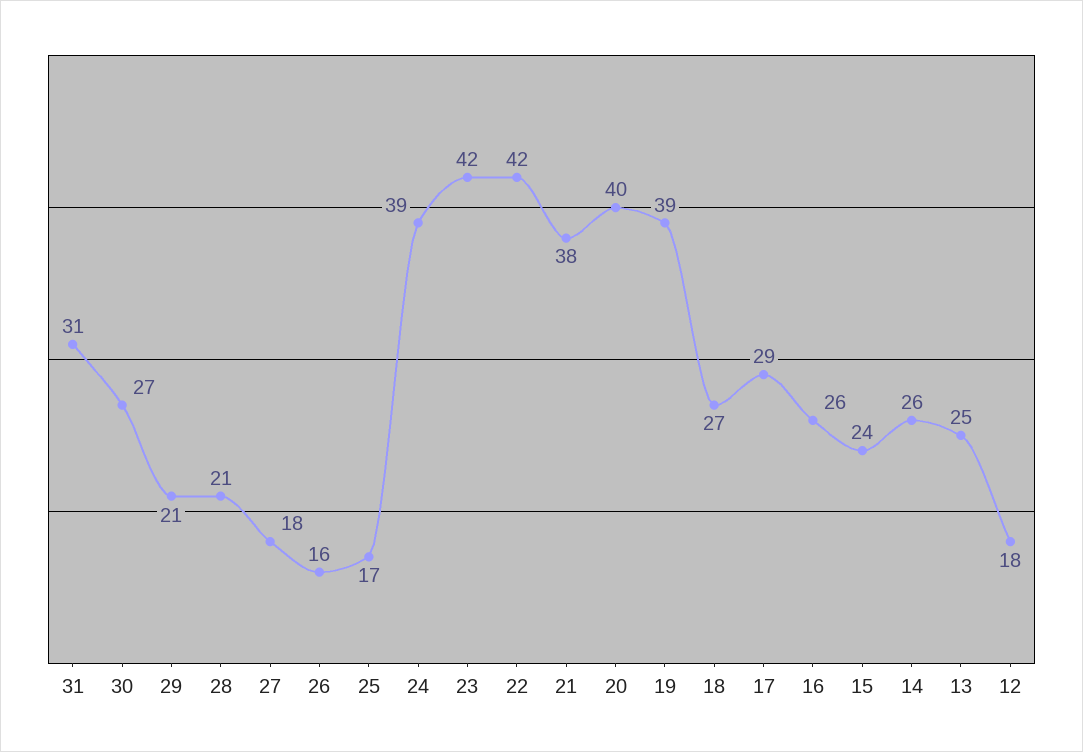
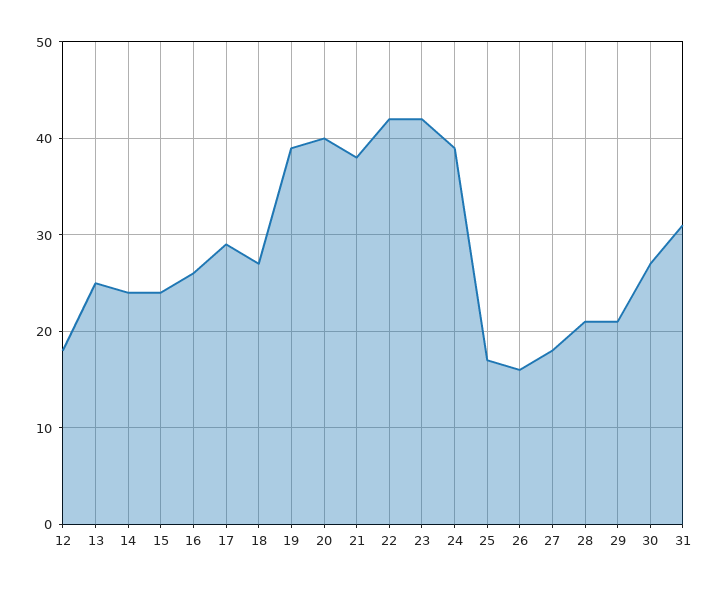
14: 26 -> 24

